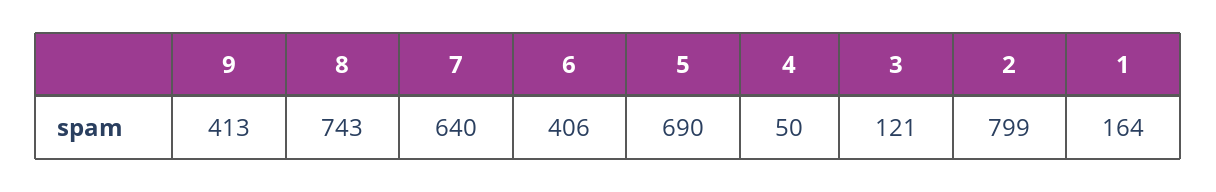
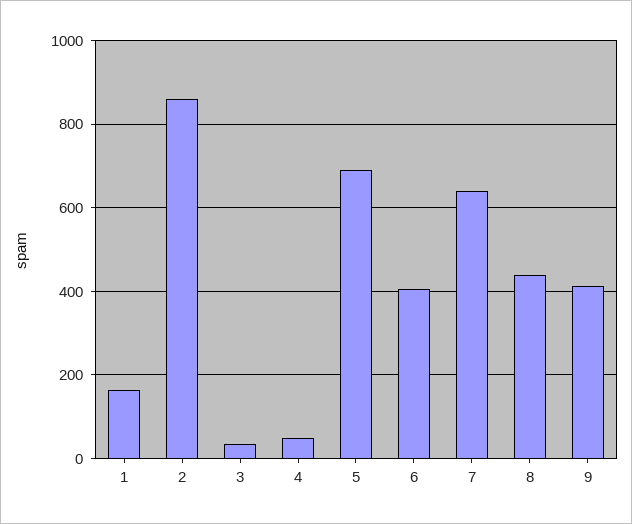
8: 743 -> 440
3: 121 -> 40
2: 799 -> 860

